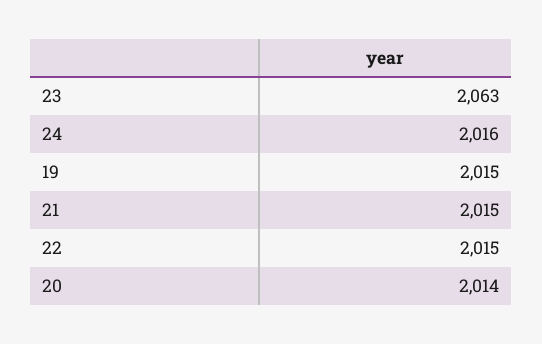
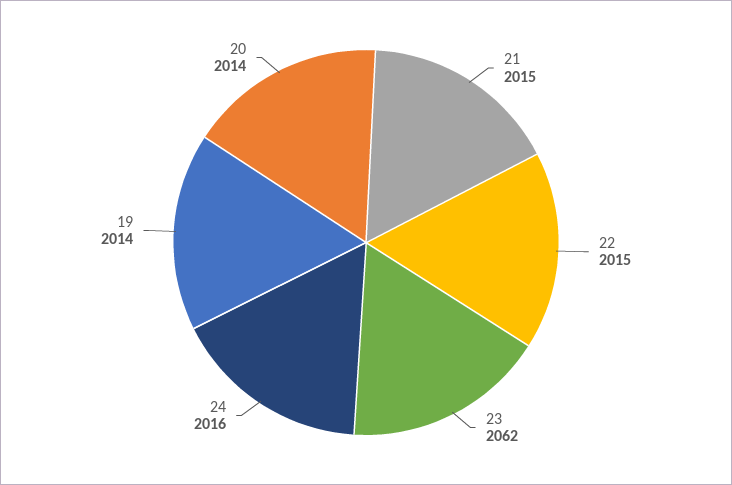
23: 2063 -> 2062
19: 2015 -> 2014

